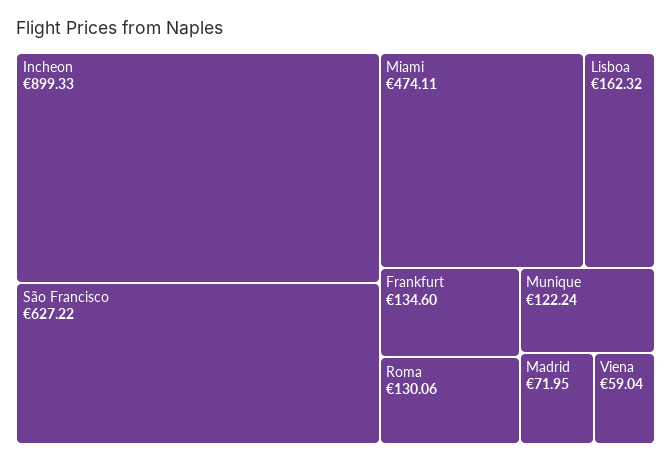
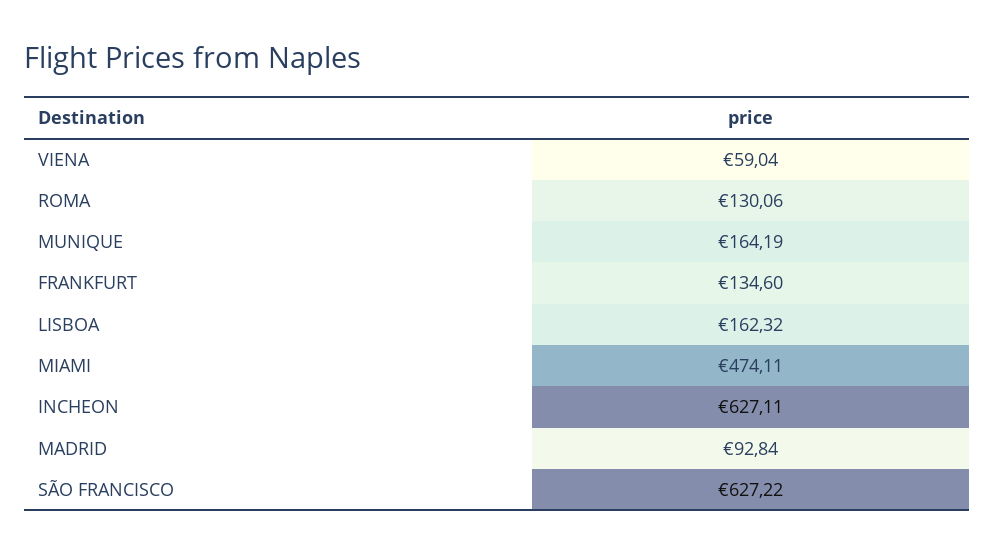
Incheon: 899.33 -> 627.11
Munique: 122.24 -> 164.19
Madrid: 71.95 -> 92.84

